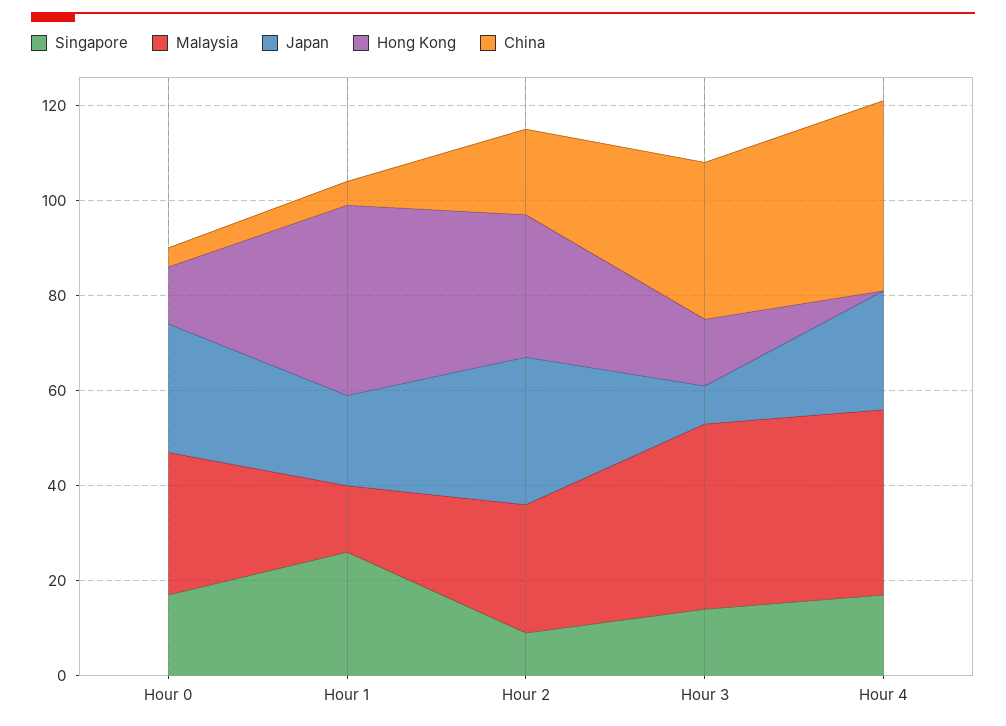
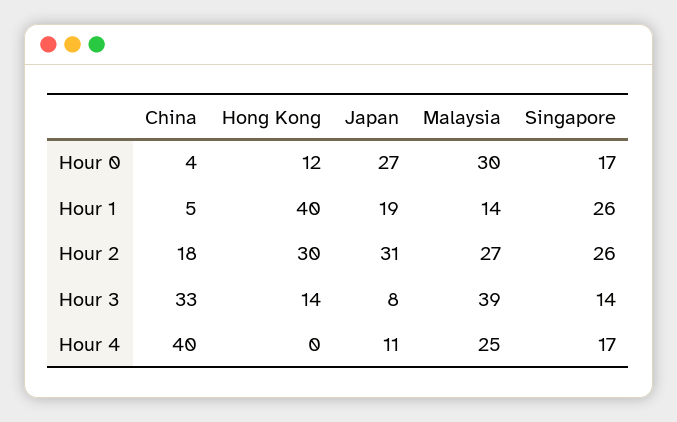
Singapore, Hour 2: 10 -> 26
Malaysia, Hour 4: 40 -> 25
Japan, Hour 4: 25 -> 11

